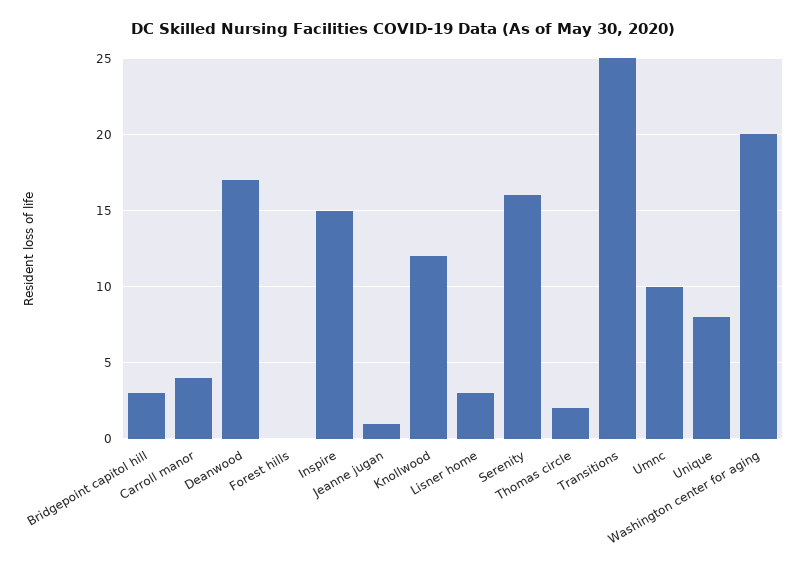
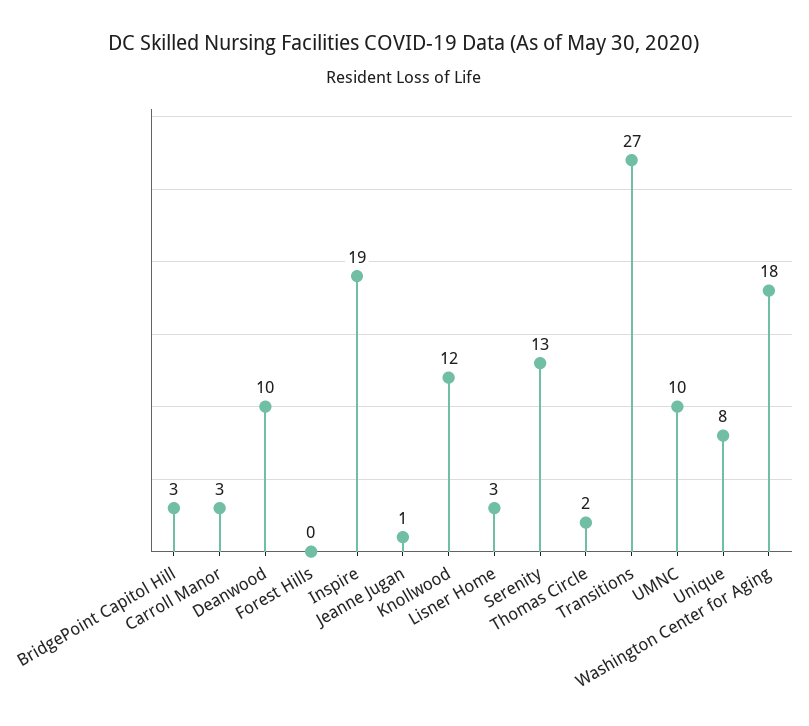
Carroll manor: 4 -> 3
Deanwood: 17 -> 10
Inspire: 15 -> 19
Serenity: 16 -> 13
Transitions: 25 -> 27
Washington center for aging: 20 -> 18

